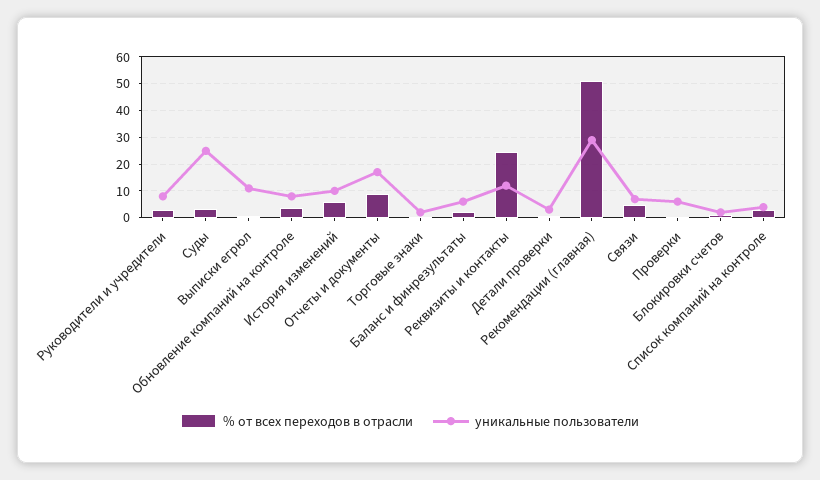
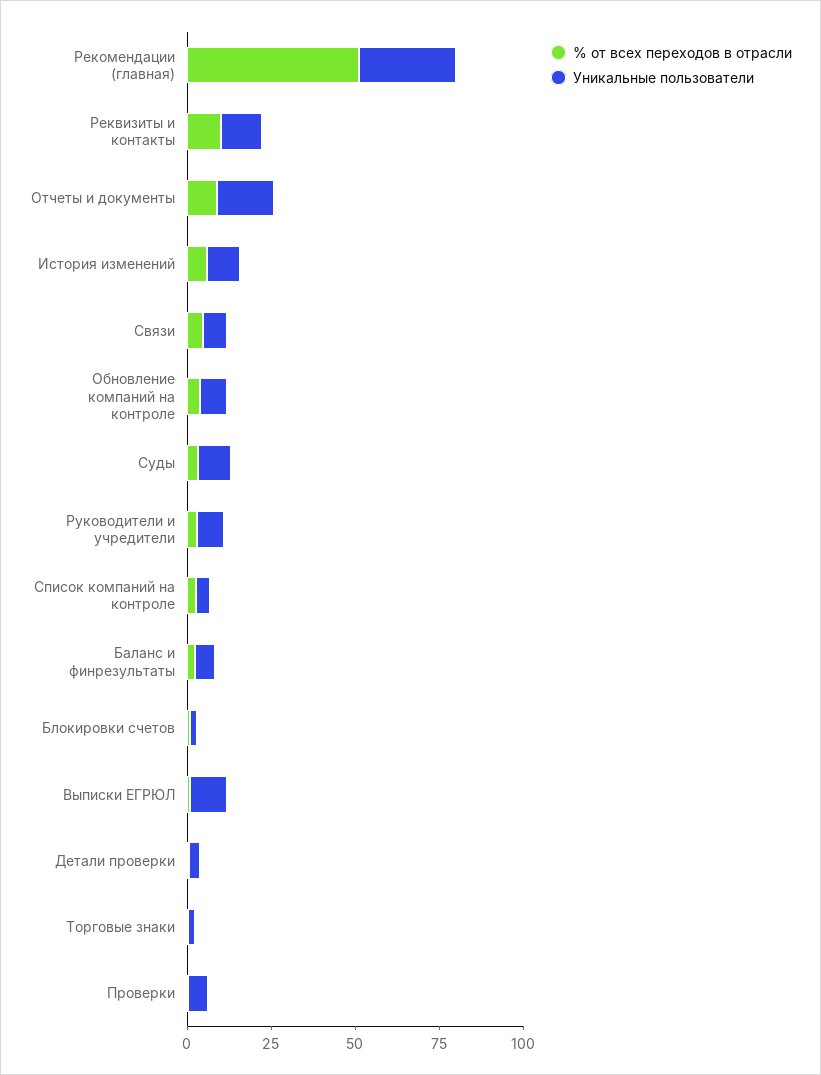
уникальные пользователи, Суды: 25 -> 10
% от всех переходов в отрасли, Реквизиты и контакты: 25 -> 10

